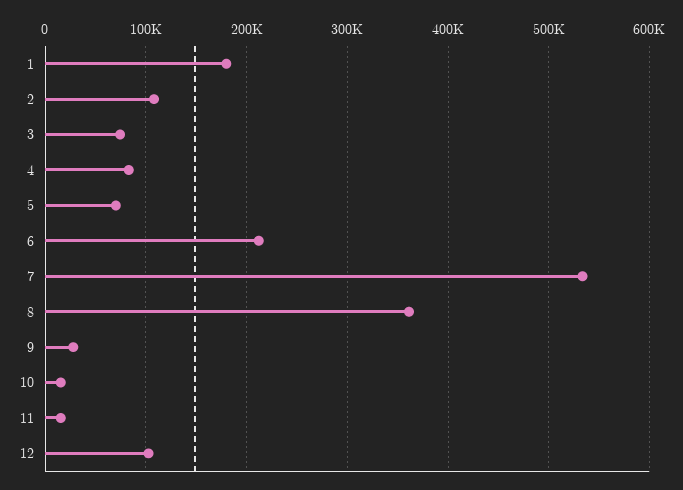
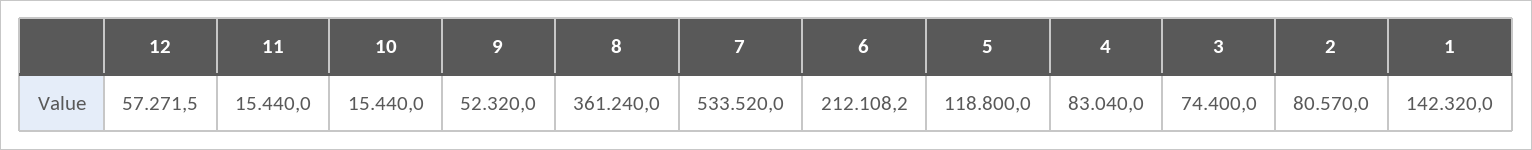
1: 180000 -> 142320
2: 110000 -> 80570
5: 70000 -> 118800
9: 30000 -> 52320
12: 100000 -> 57271.5

